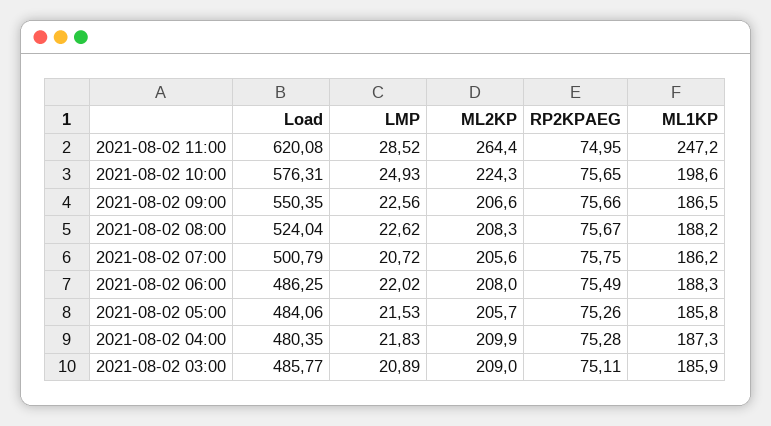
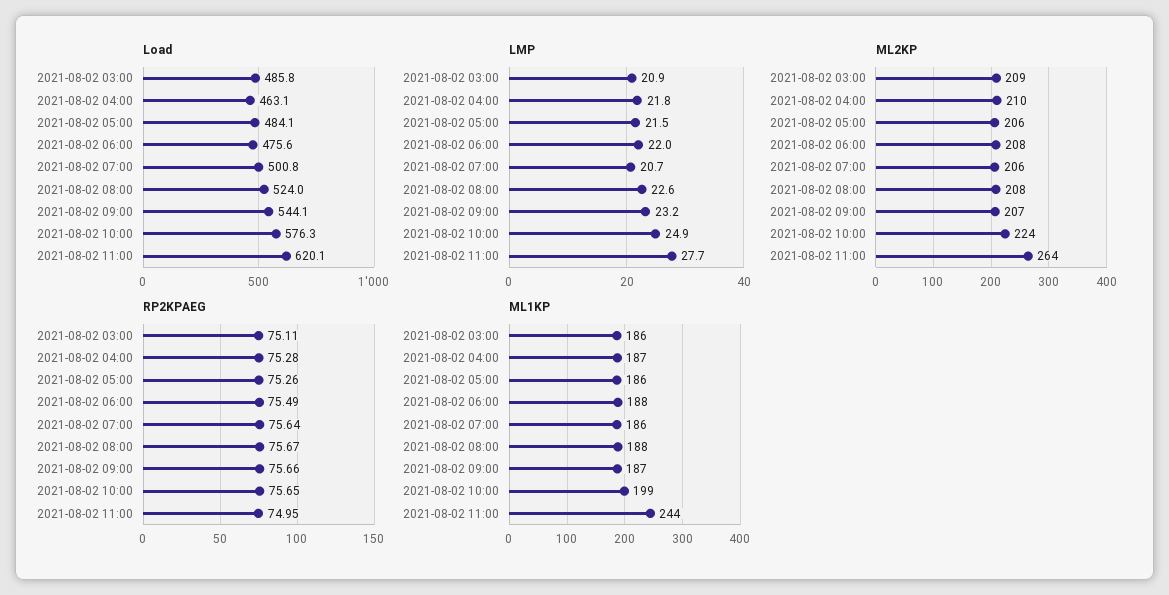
LMP, 2021-08-02 11:00: 28.52 -> 27.7
ML1KP, 2021-08-02 11:00: 247.2 -> 244
Load, 2021-08-02 09:00: 550.35 -> 544.1
LMP, 2021-08-02 09:00: 22.56 -> 23.2
RP2KPAEG, 2021-08-02 07:00: 75.75 -> 75.64
Load, 2021-08-02 06:00: 486.25 -> 475.6
Load, 2021-08-02 04:00: 480.35 -> 463.1

